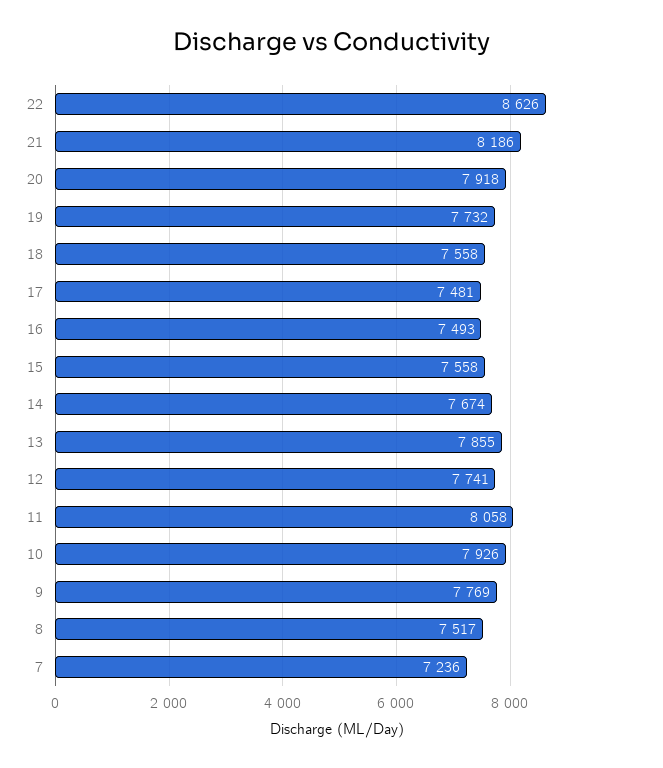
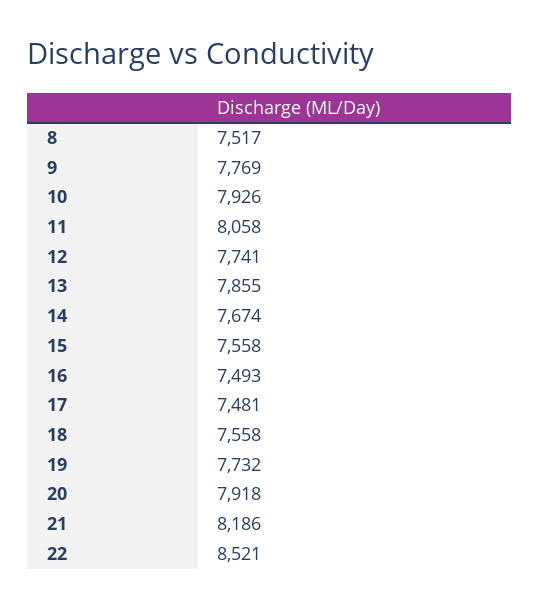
22: 8626 -> 8521
7: 7236 -> none

